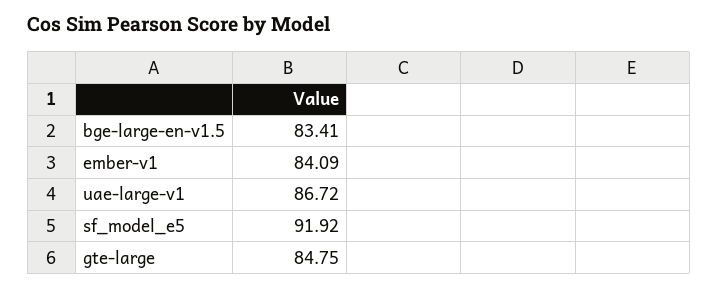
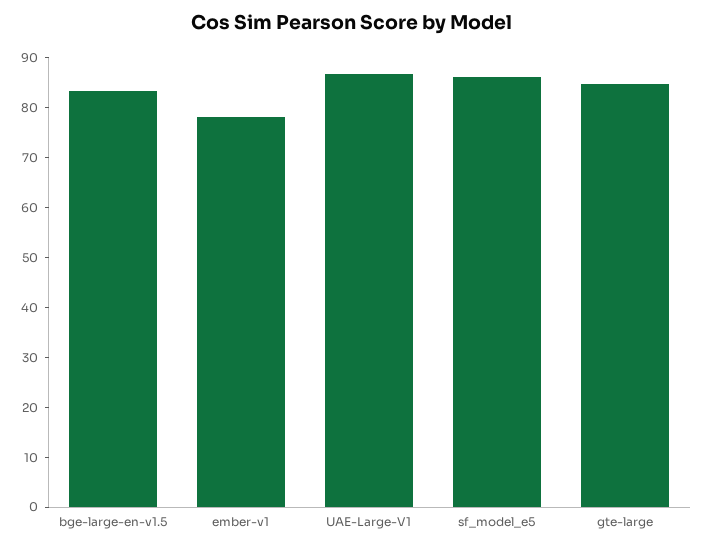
ember-v1: 84.09 -> 78
sf_model_e5: 91.92 -> 86

